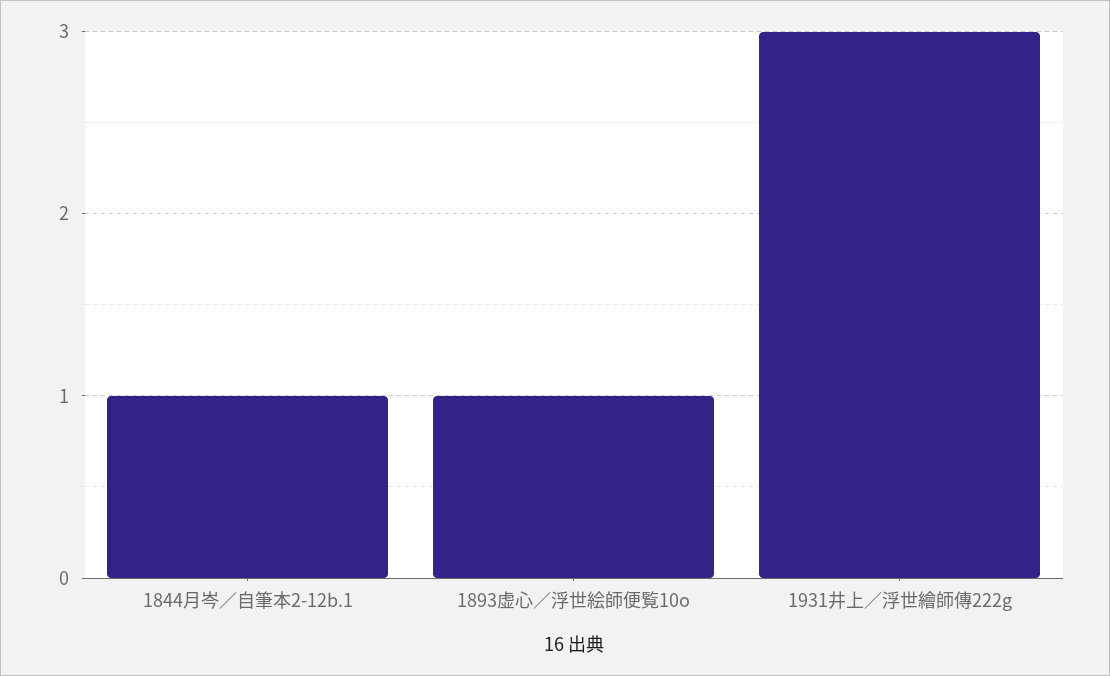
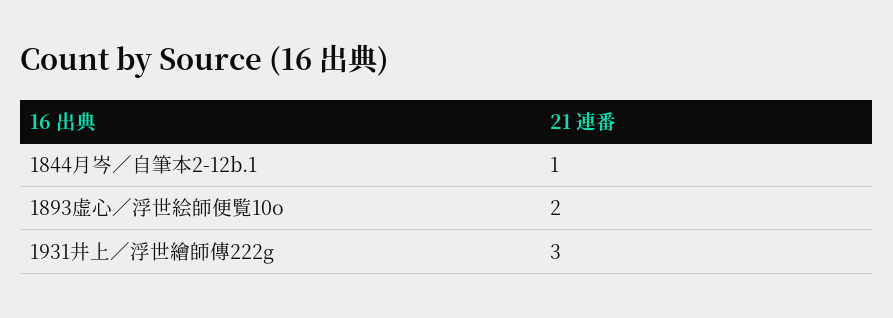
1893虚心／浮世絵師便覧10o: 1 -> 2

